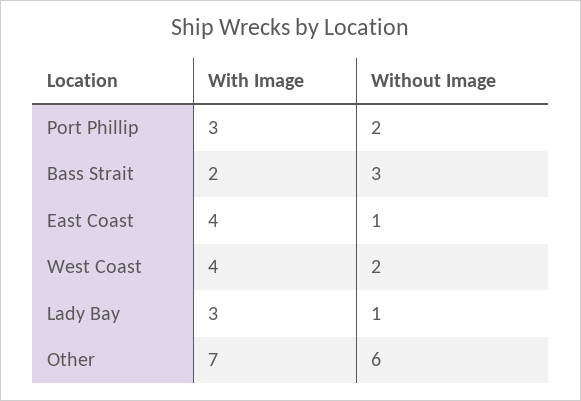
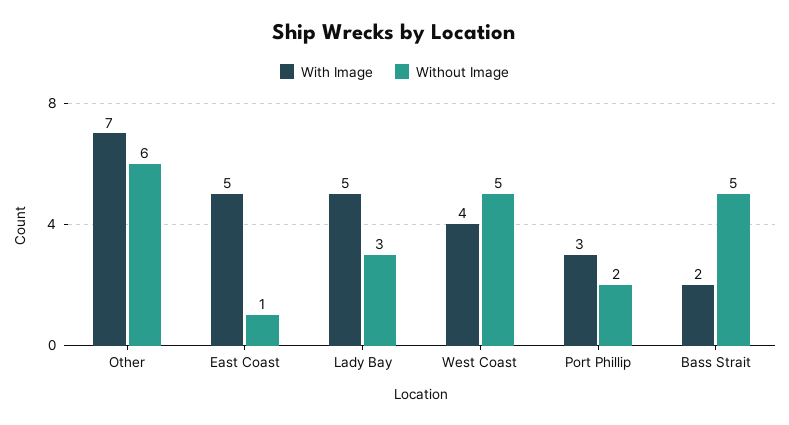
Without Image, Bass Strait: 3 -> 5
With Image, East Coast: 4 -> 5
Without Image, West Coast: 2 -> 5
With Image, Lady Bay: 3 -> 5
Without Image, Lady Bay: 1 -> 3

